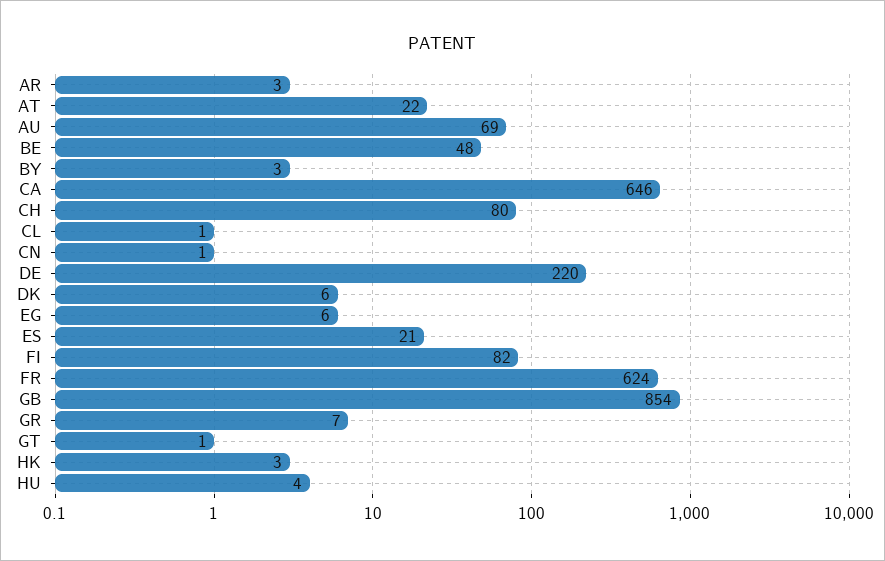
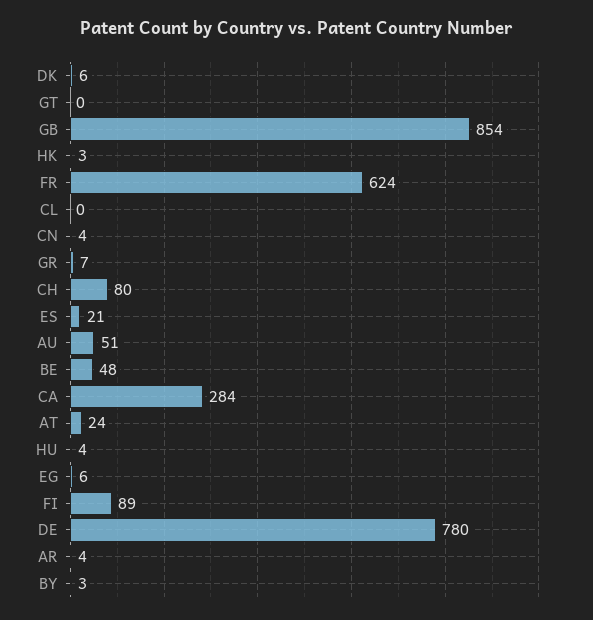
AR: 3 -> 4
AT: 22 -> 24
AU: 69 -> 51
CA: 646 -> 284
CL: 1 -> 0
CN: 1 -> 4
DE: 220 -> 780
FI: 82 -> 89
GT: 1 -> 0

